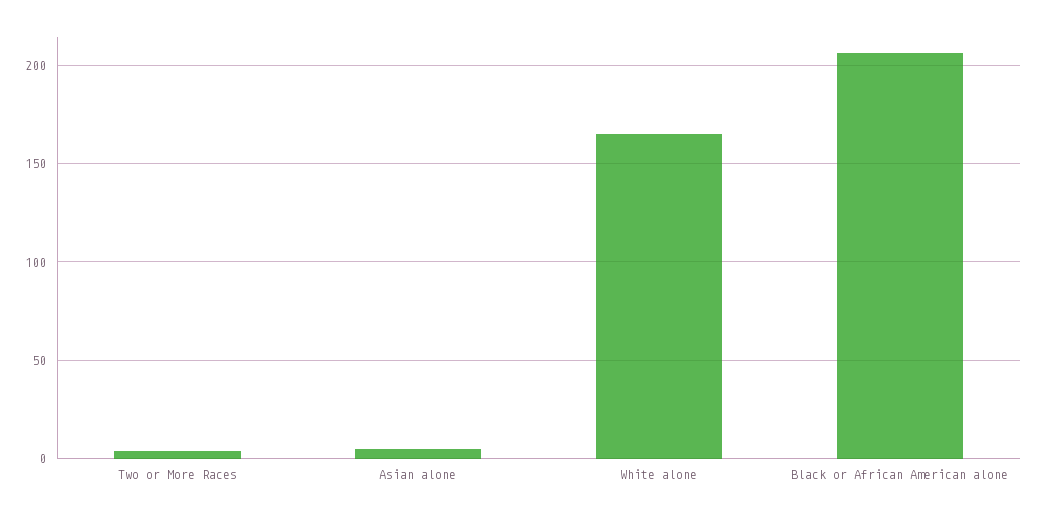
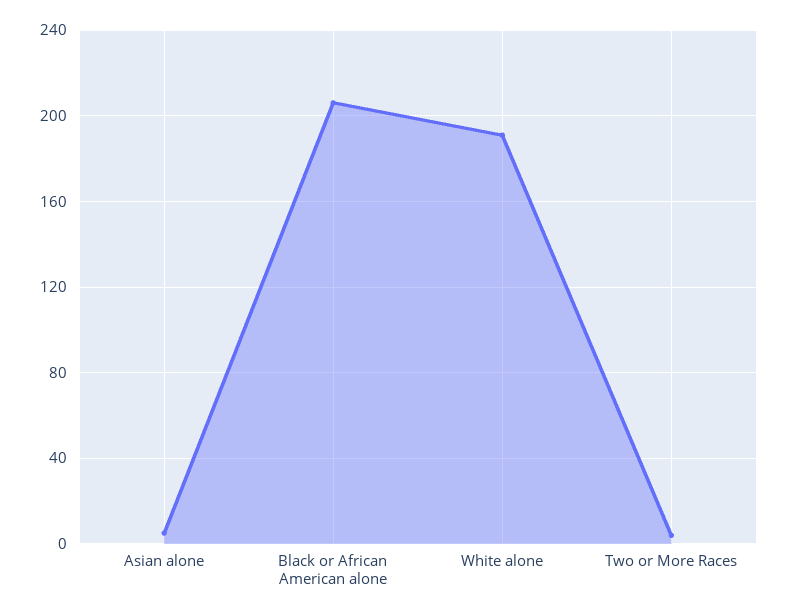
White alone: 165 -> 190

